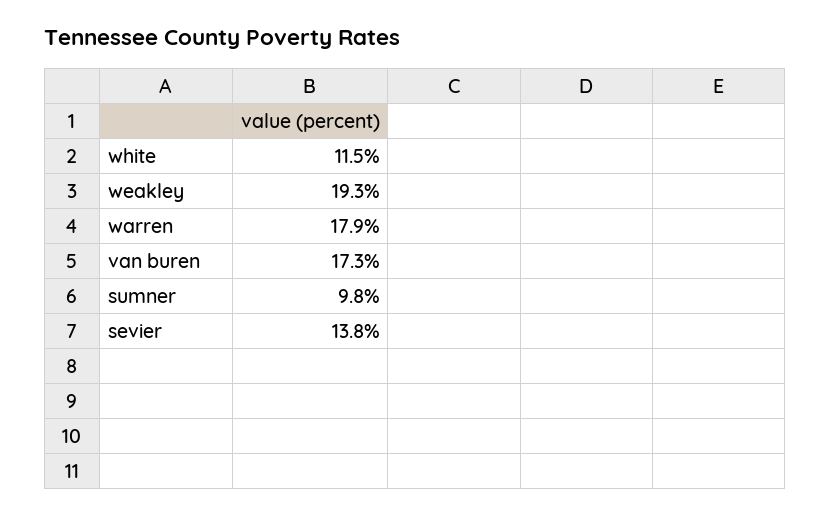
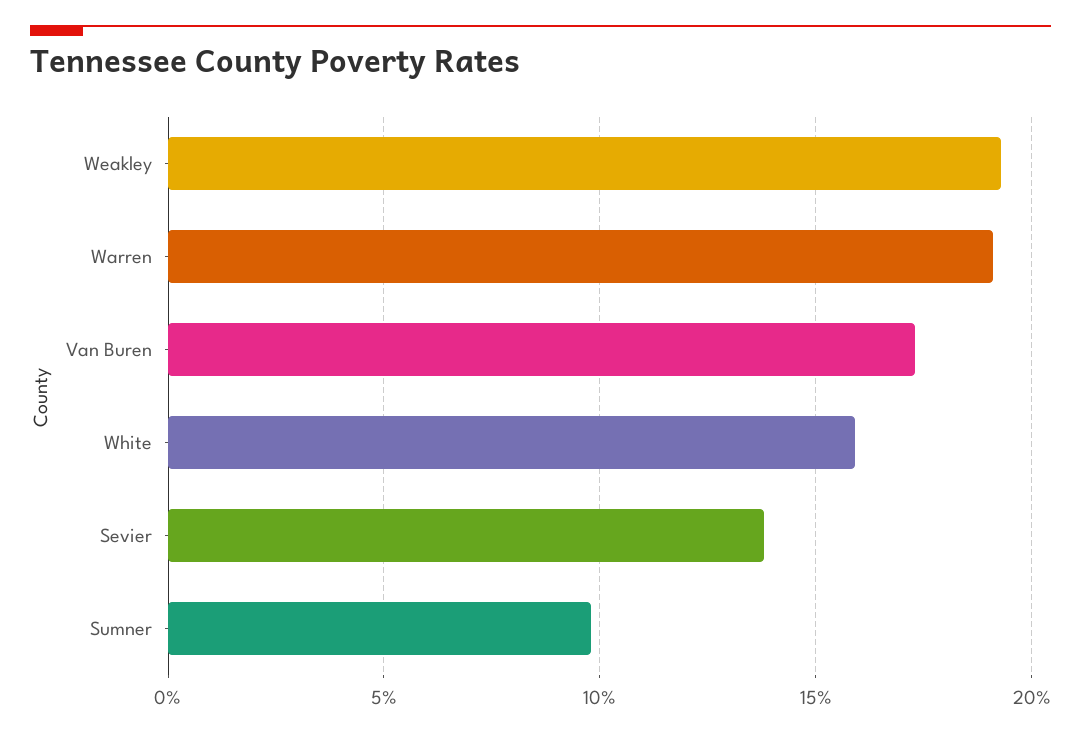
white: 11.5 -> 16
warren: 17.9 -> 19

